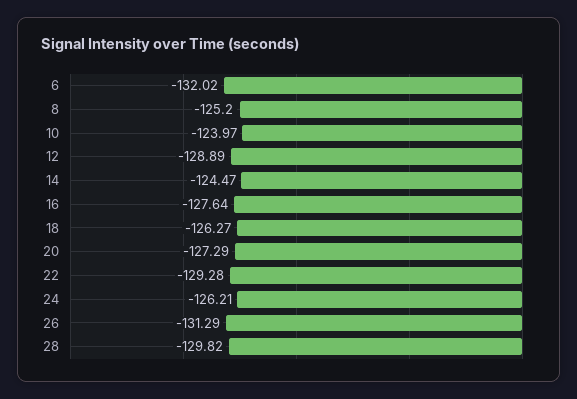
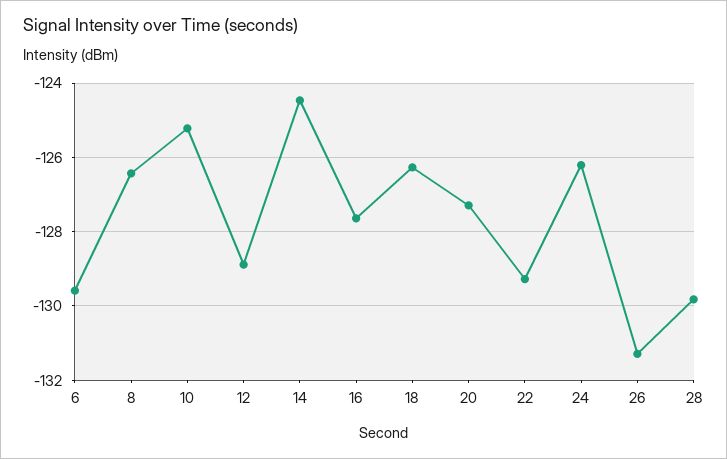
6: -132.02 -> -129.6
8: -125.2 -> -126.4
10: -123.97 -> -125.2

